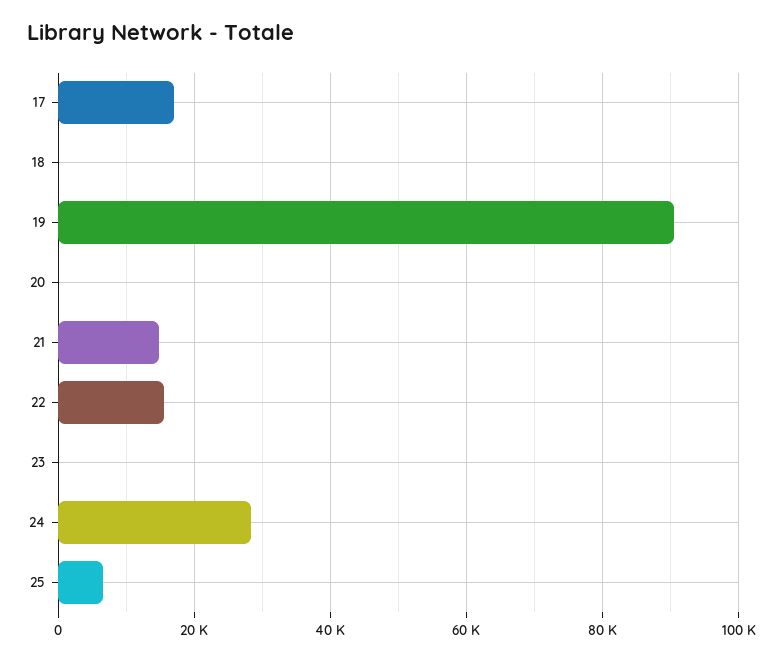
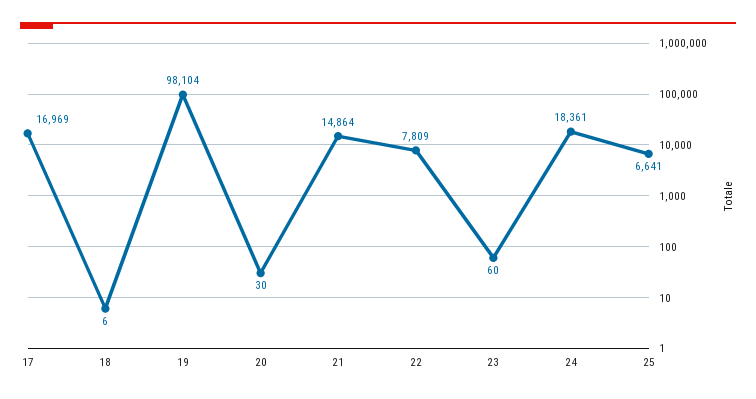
19: 90000 -> 98104
22: 16000 -> 7809
24: 28000 -> 18361

